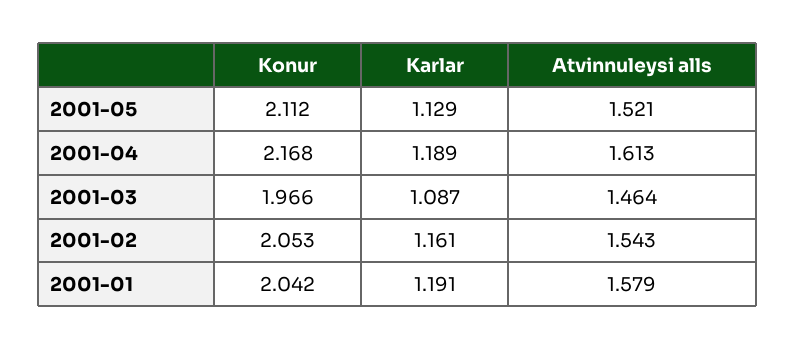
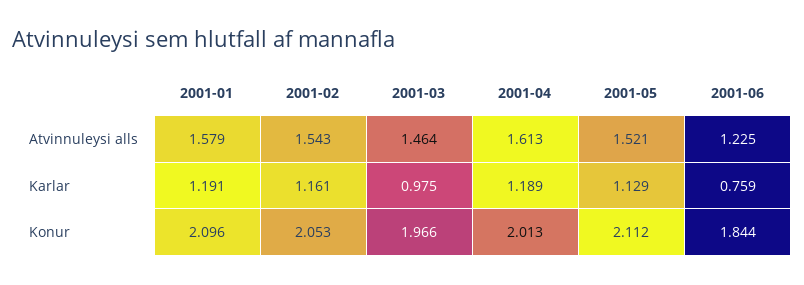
Konur, 2001-04: 2.168 -> 2.013
Karlar, 2001-03: 1.087 -> 0.975
Konur, 2001-01: 2.042 -> 2.096
Atvinnuleysi alls, 2001-06: none -> 1.225
Karlar, 2001-06: none -> 0.759
Konur, 2001-06: none -> 1.844

